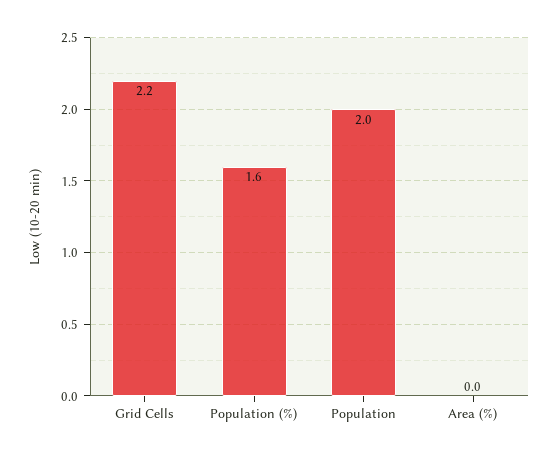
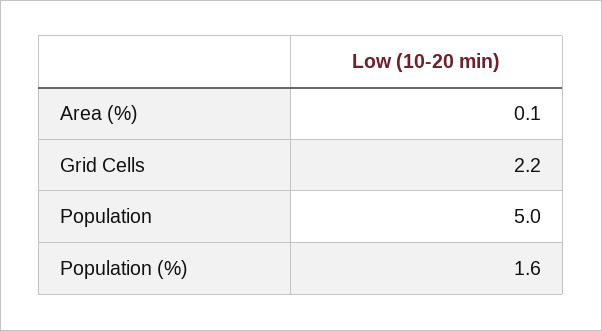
Population: 2 -> 5
Area (%): 0 -> 0.1

